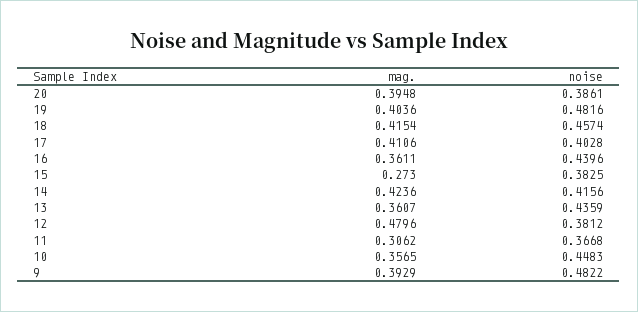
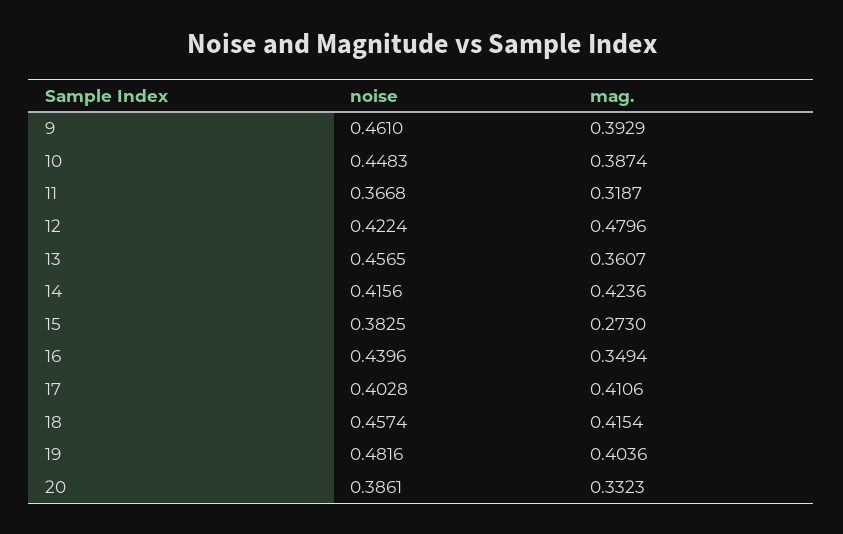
mag., 20: 0.3948 -> 0.3323
mag., 16: 0.3611 -> 0.3494
noise, 13: 0.4359 -> 0.4565
noise, 12: 0.3812 -> 0.4224
mag., 11: 0.3062 -> 0.3187
mag., 10: 0.3565 -> 0.3874
noise, 9: 0.4822 -> 0.461

